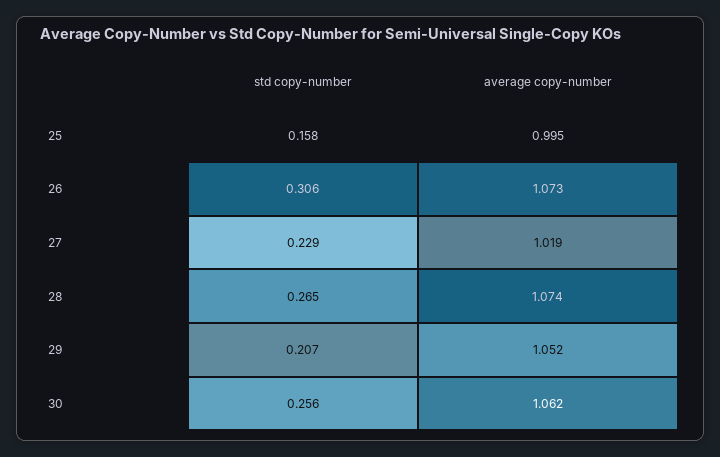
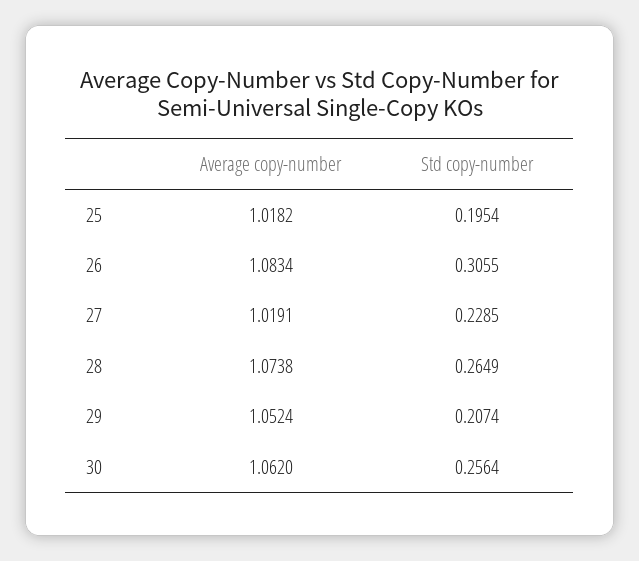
std copy-number, 25: 0.158 -> 0.1954
average copy-number, 25: 0.995 -> 1.0182
average copy-number, 26: 1.073 -> 1.0834

